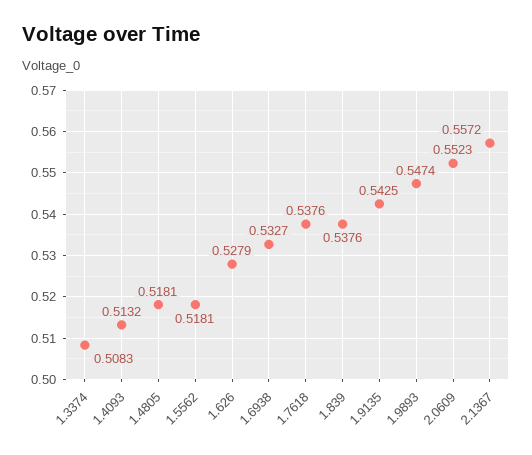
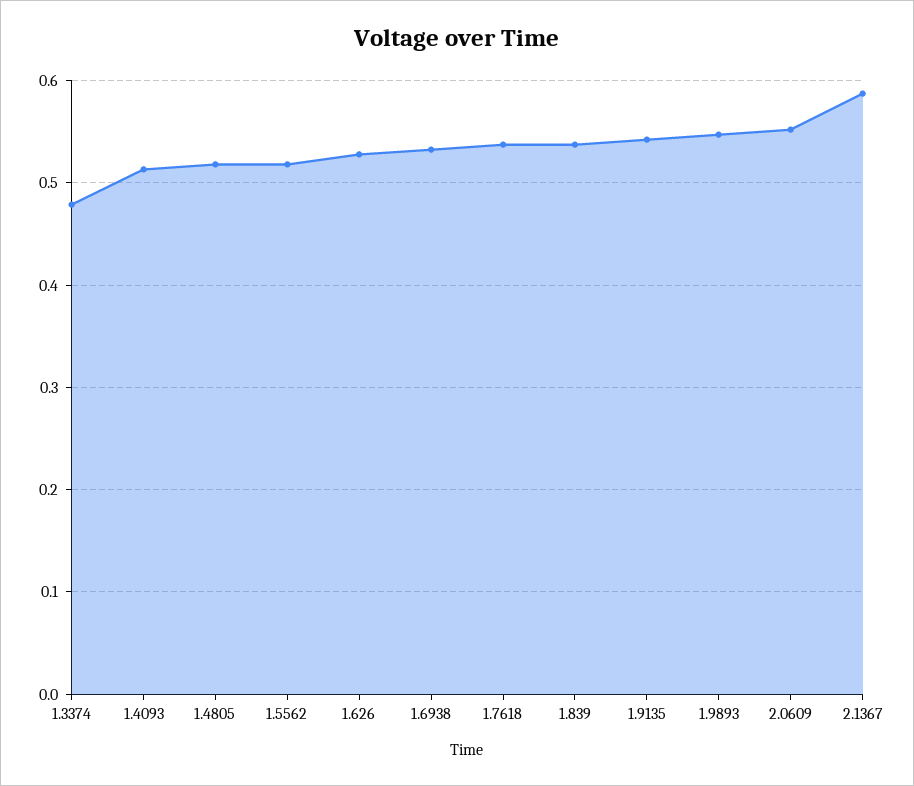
1.3374: 0.5083 -> 0.48
2.1367: 0.5572 -> 0.59

